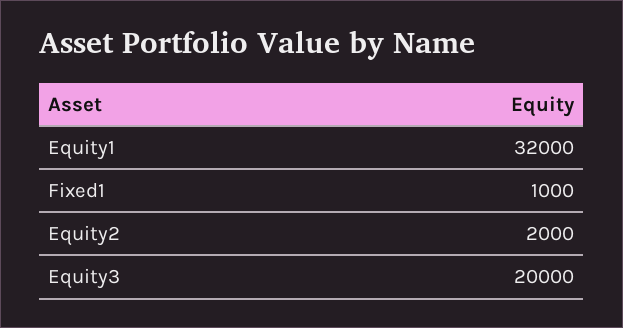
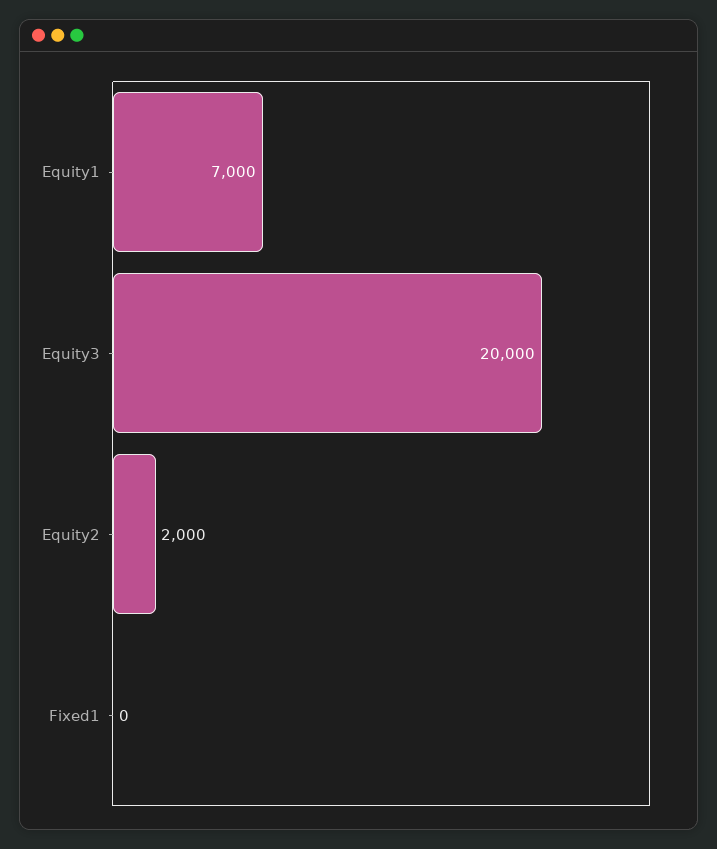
Equity1: 32000 -> 7000
Fixed1: 1000 -> 0

